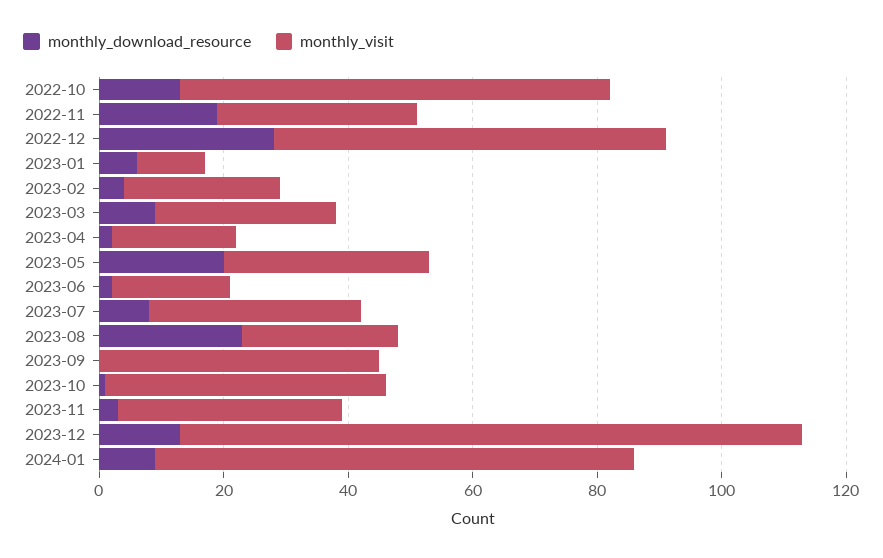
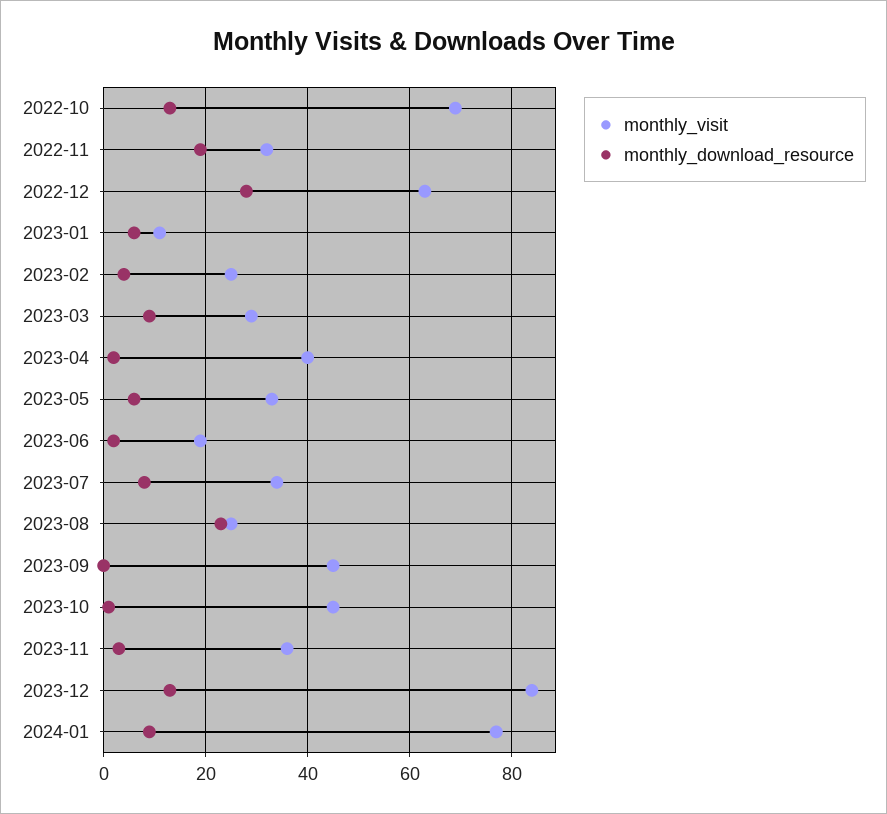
monthly_visit, 2023-04: 20 -> 40
monthly_download_resource, 2023-05: 20 -> 5
monthly_visit, 2023-12: 100 -> 85

